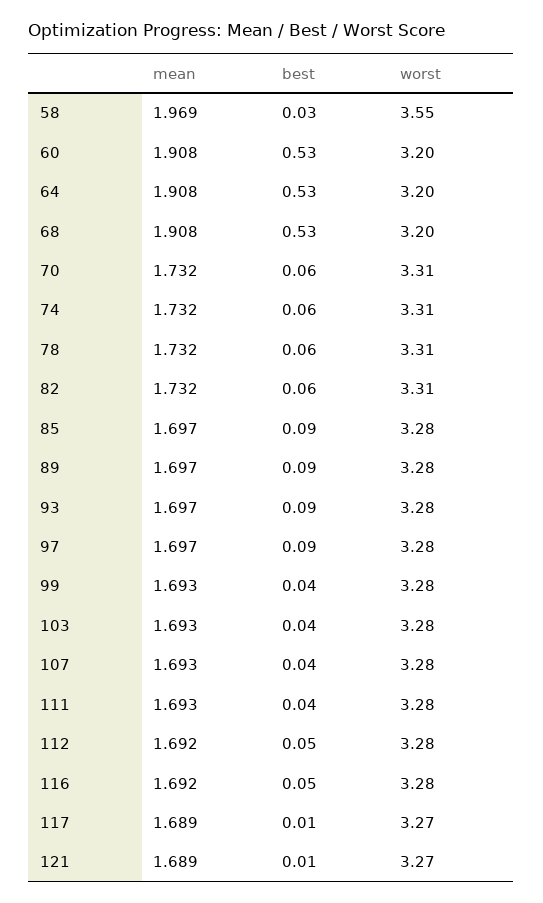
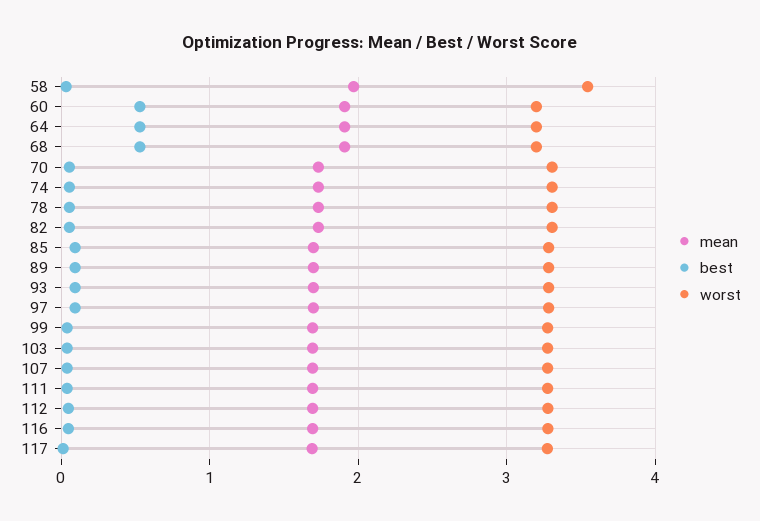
mean, 121: 1.689 -> none
best, 121: 0.01 -> none
worst, 121: 3.27 -> none

